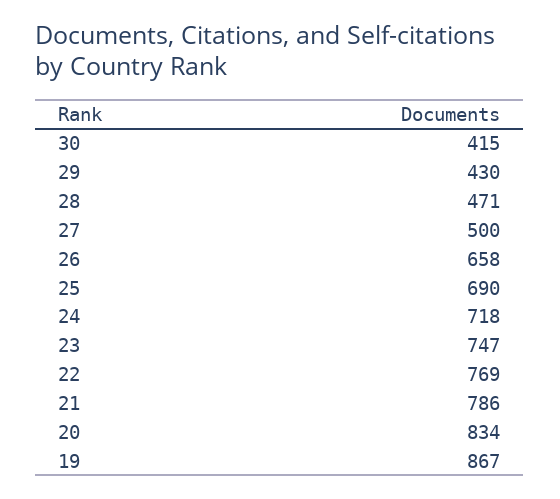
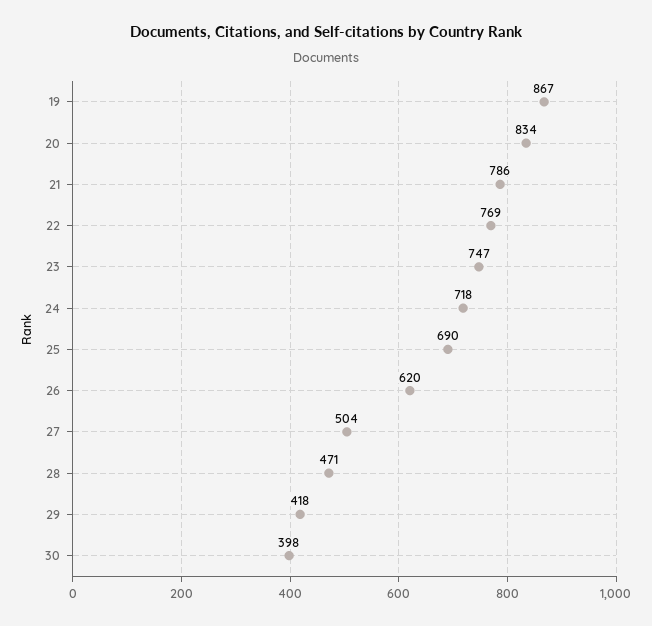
30: 415 -> 398
29: 430 -> 418
27: 500 -> 504
26: 658 -> 620

